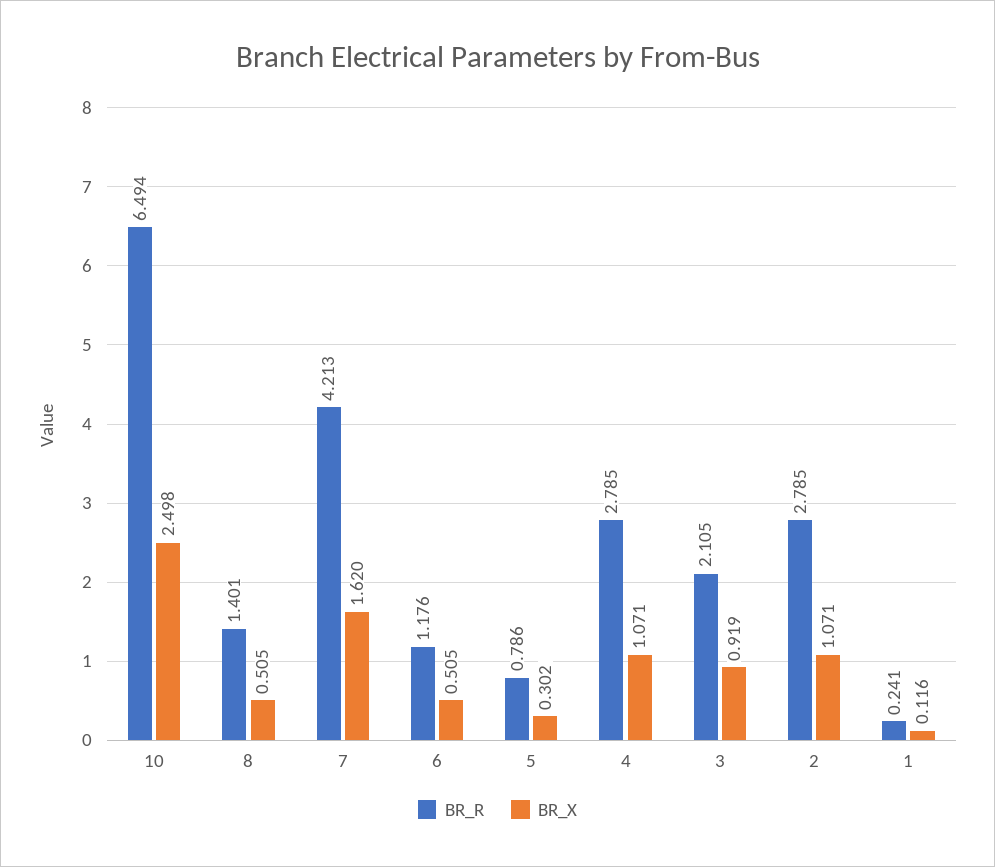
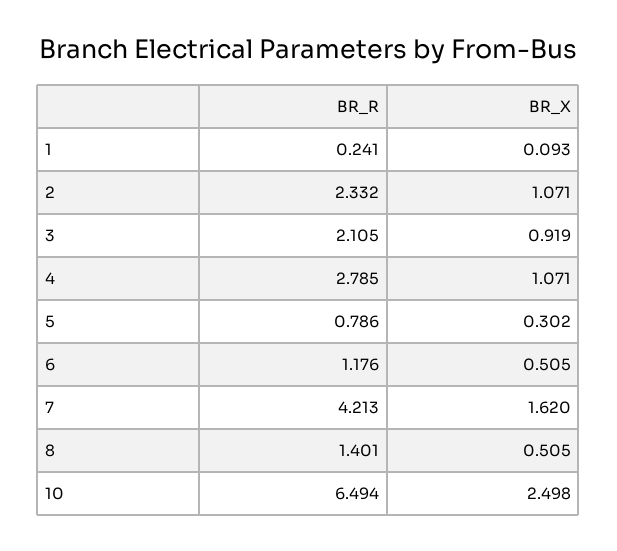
BR_R, 2: 2.785 -> 2.332
BR_X, 1: 0.116 -> 0.093

